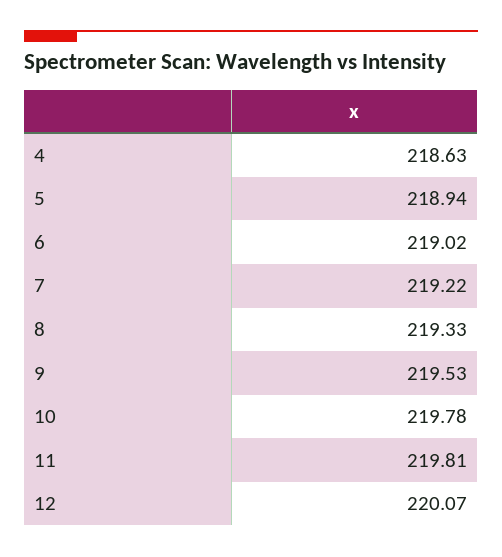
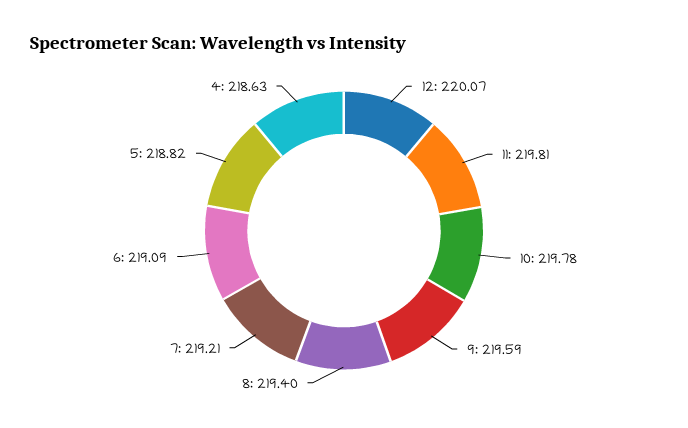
5: 218.94 -> 218.82
6: 219.02 -> 219.09
7: 219.22 -> 219.21
8: 219.33 -> 219.4
9: 219.53 -> 219.59

